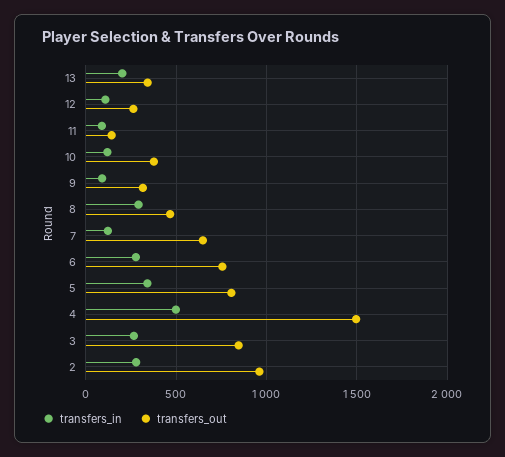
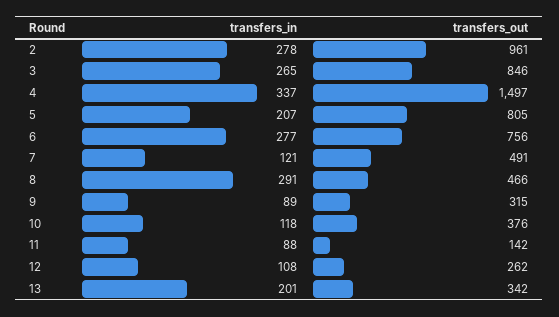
transfers_out, 7: 650 -> 491
transfers_in, 5: 350 -> 207
transfers_in, 4: 500 -> 337

